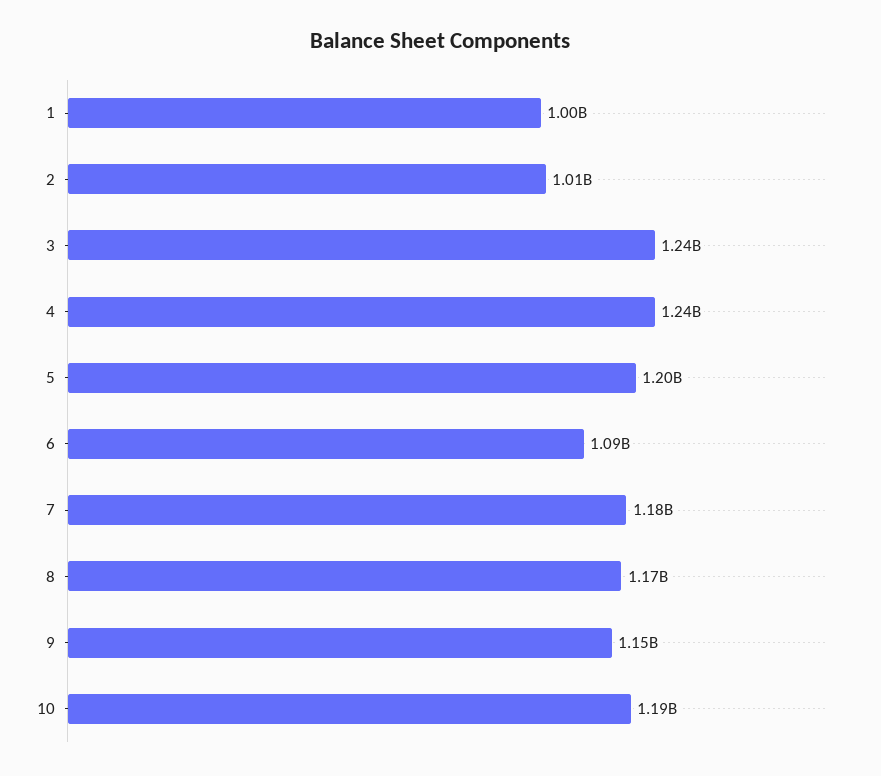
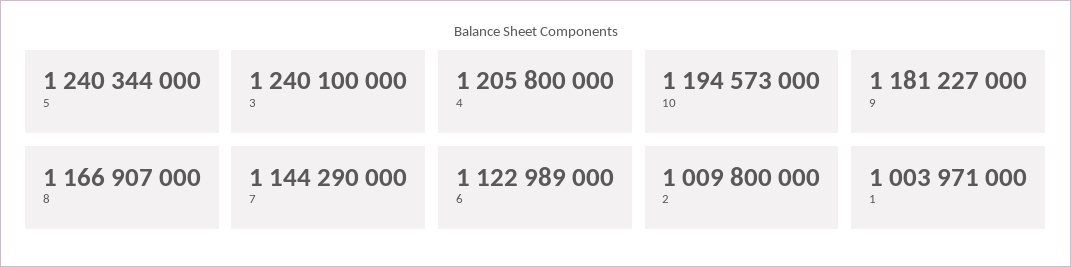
4: 1240000000 -> 1205800000
5: 1200000000 -> 1240344000
6: 1090000000 -> 1122989000
7: 1180000000 -> 1144290000
9: 1150000000 -> 1181227000

